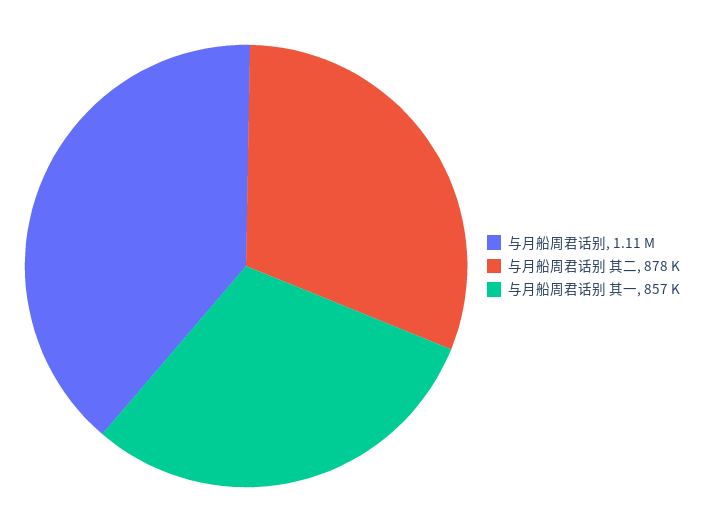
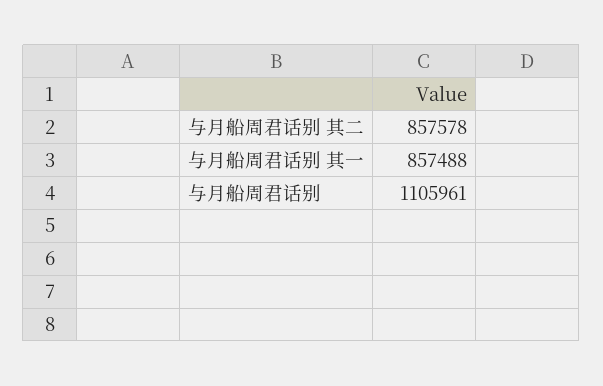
与月船周君话别 其二: 878000 -> 857578

